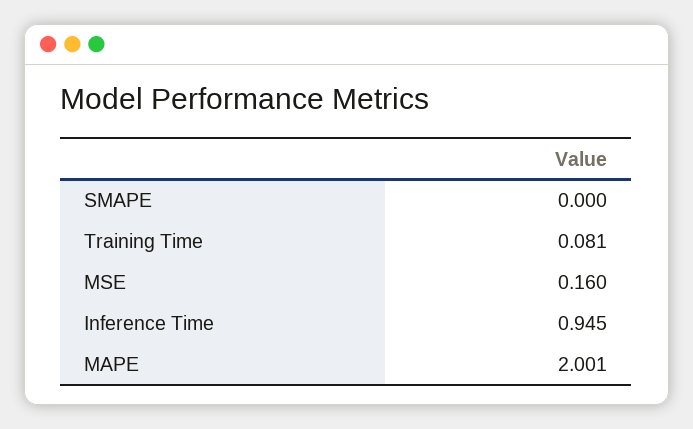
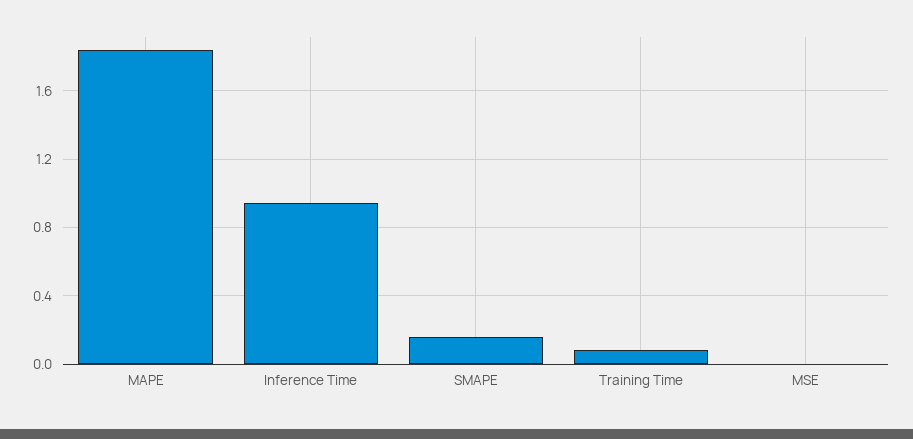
SMAPE: 0 -> 0.15
MSE: 0.16 -> 0
MAPE: 2.001 -> 1.85

